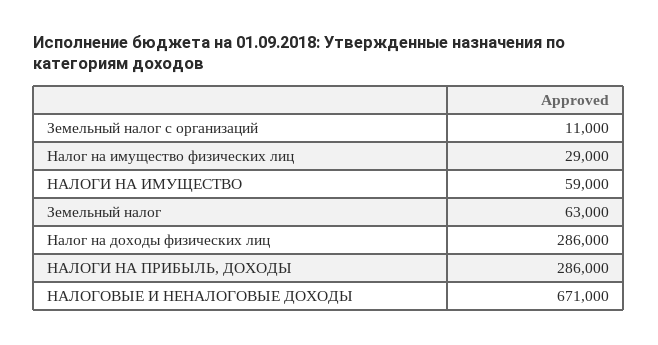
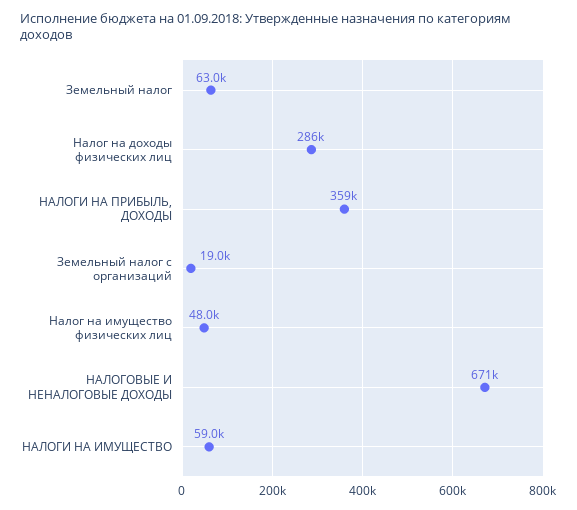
Земельный налог с организаций: 11000 -> 19000
Налог на имущество физических лиц: 29000 -> 48000
НАЛОГИ НА ПРИБЫЛЬ, ДОХОДЫ: 286000 -> 359000

